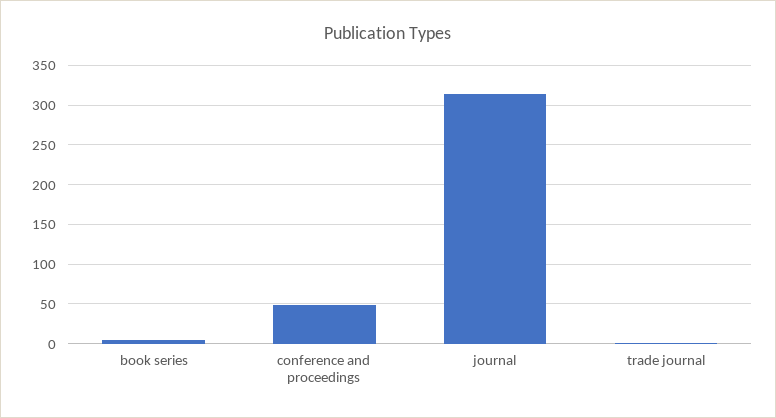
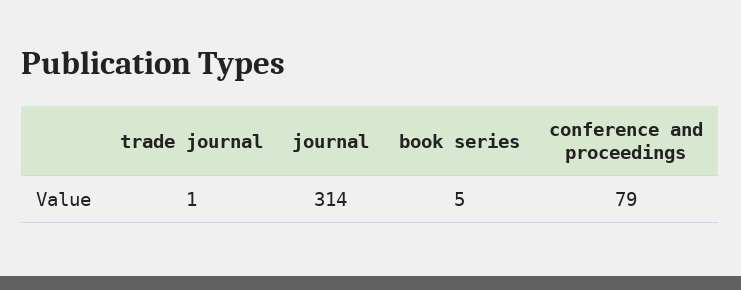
conference and proceedings: 50 -> 79

